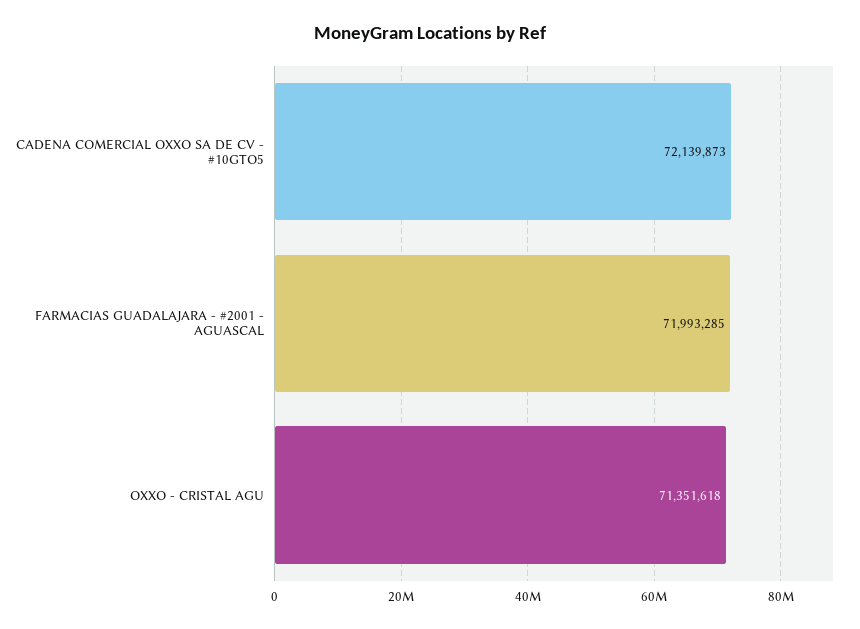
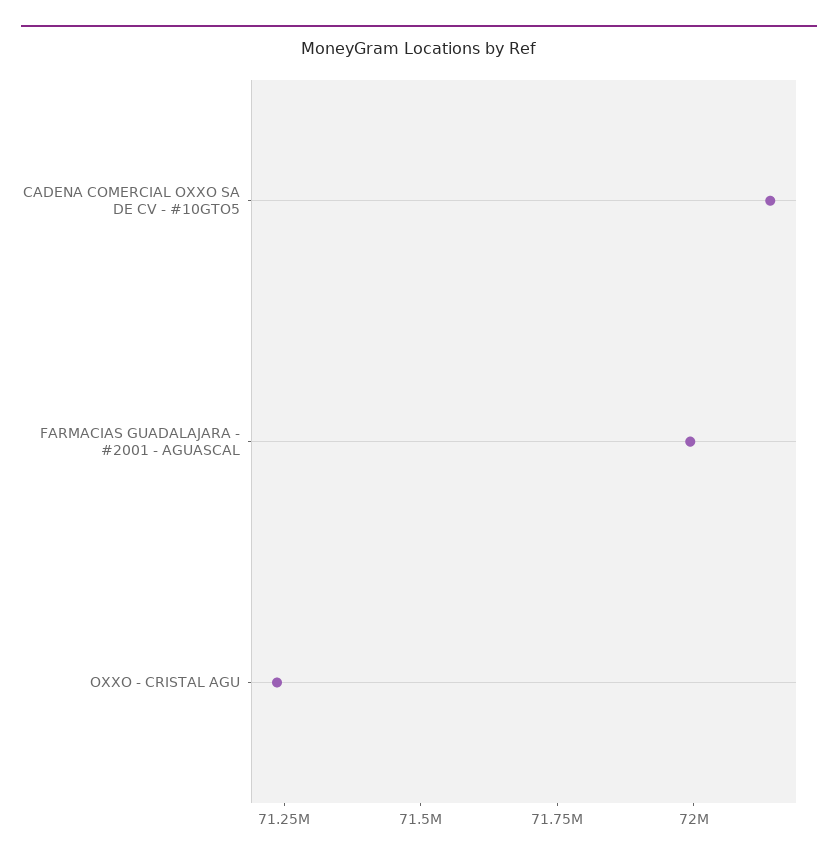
OXXO - CRISTAL AGU: 71351618 -> 71250000

